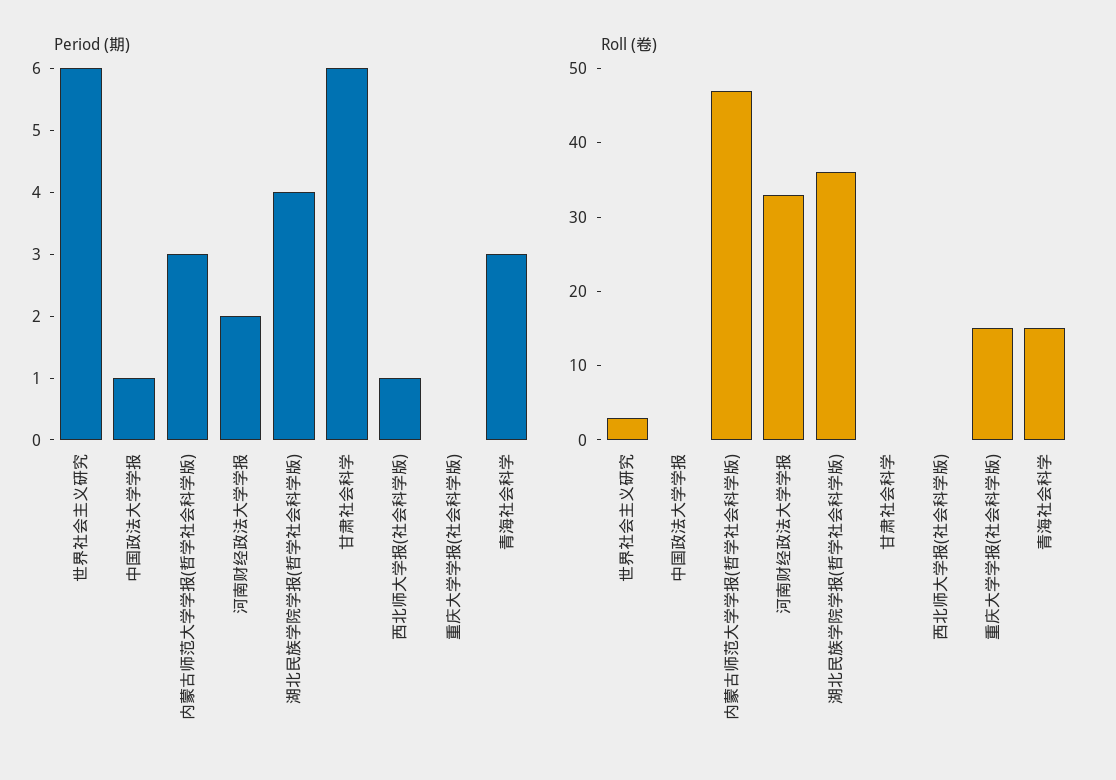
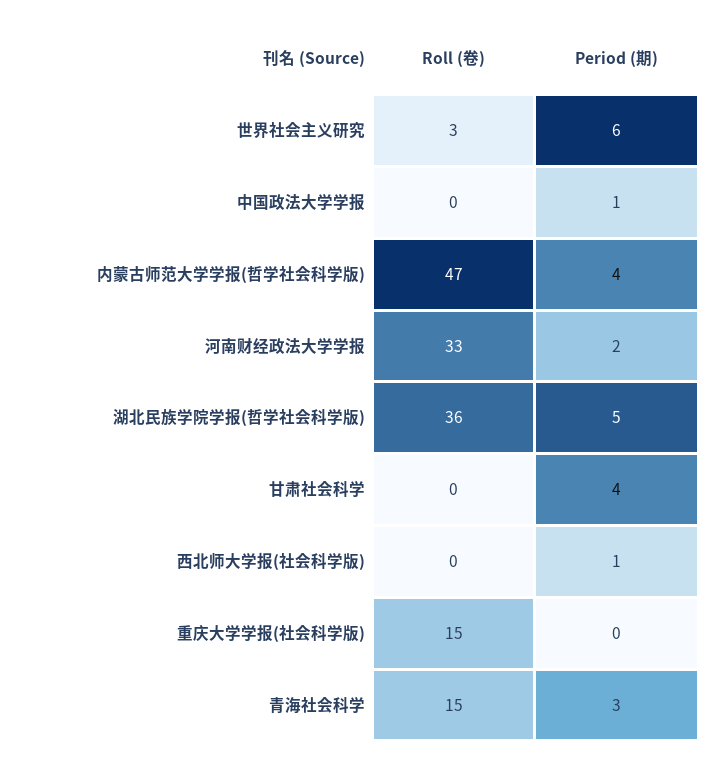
Period (期), 内蒙古师范大学学报(哲学社会科学版): 3 -> 4
Period (期), 湖北民族学院学报(哲学社会科学版): 4 -> 5
Period (期), 甘肃社会科学: 6 -> 4

